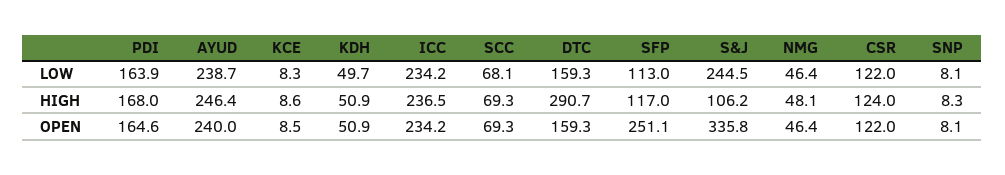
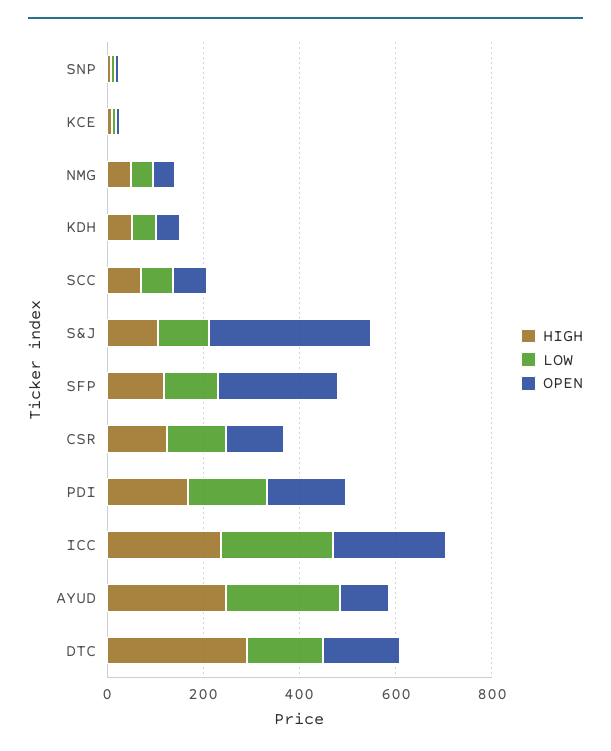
LOW, S&J: 244.5 -> 100
OPEN, AYUD: 240 -> 100

